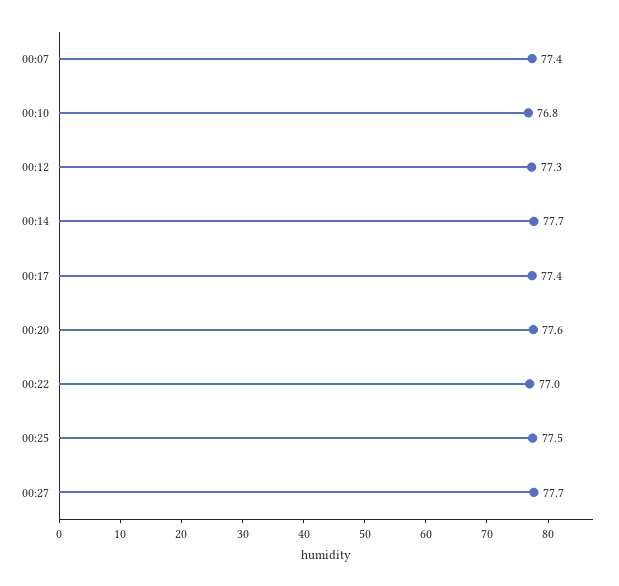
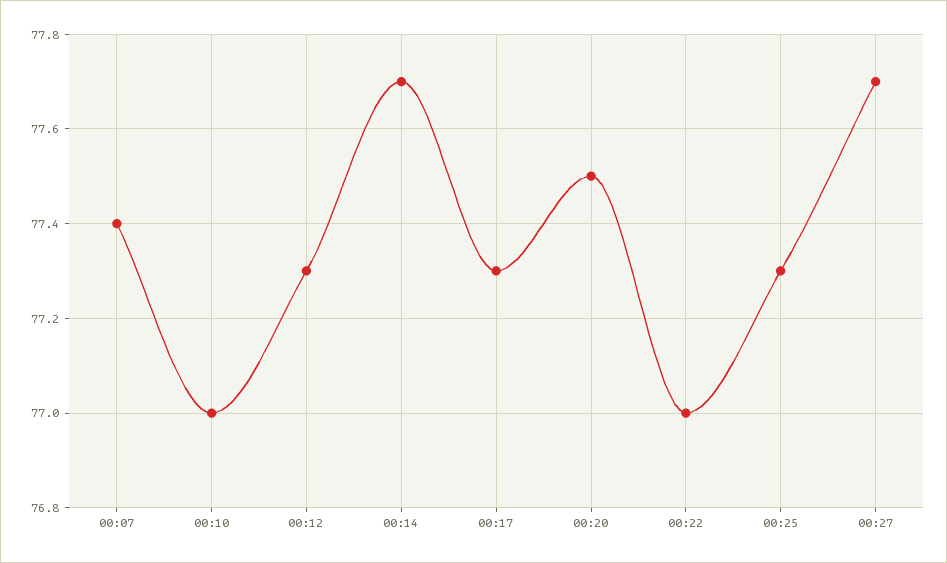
00:10: 76.8 -> 77
00:17: 77.4 -> 77.3
00:20: 77.6 -> 77.5
00:25: 77.5 -> 77.3

